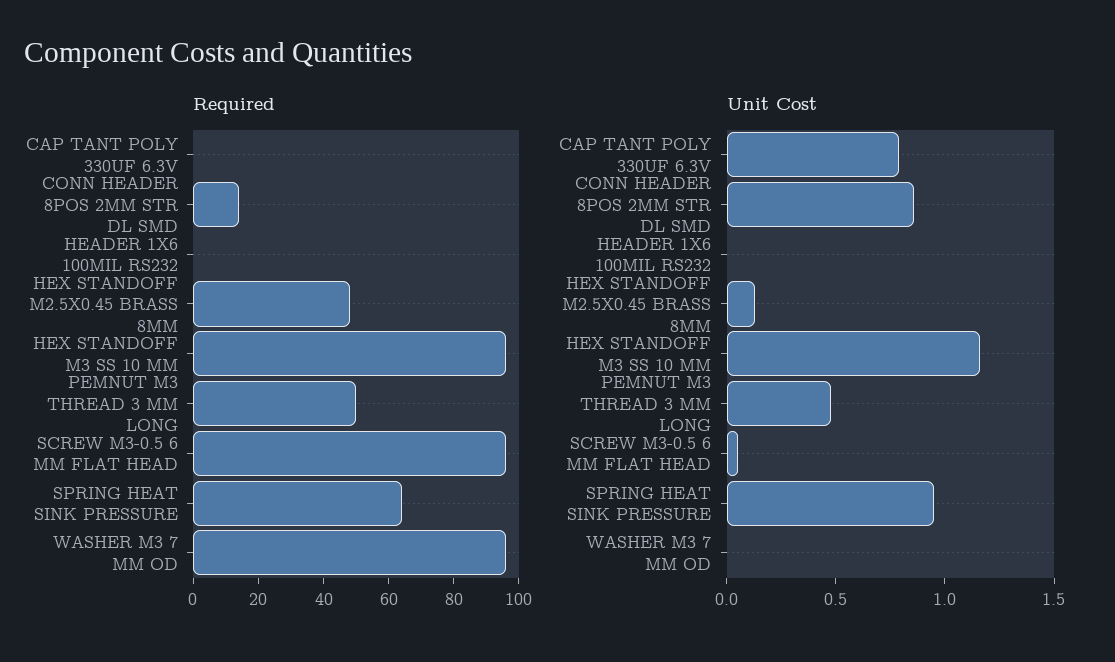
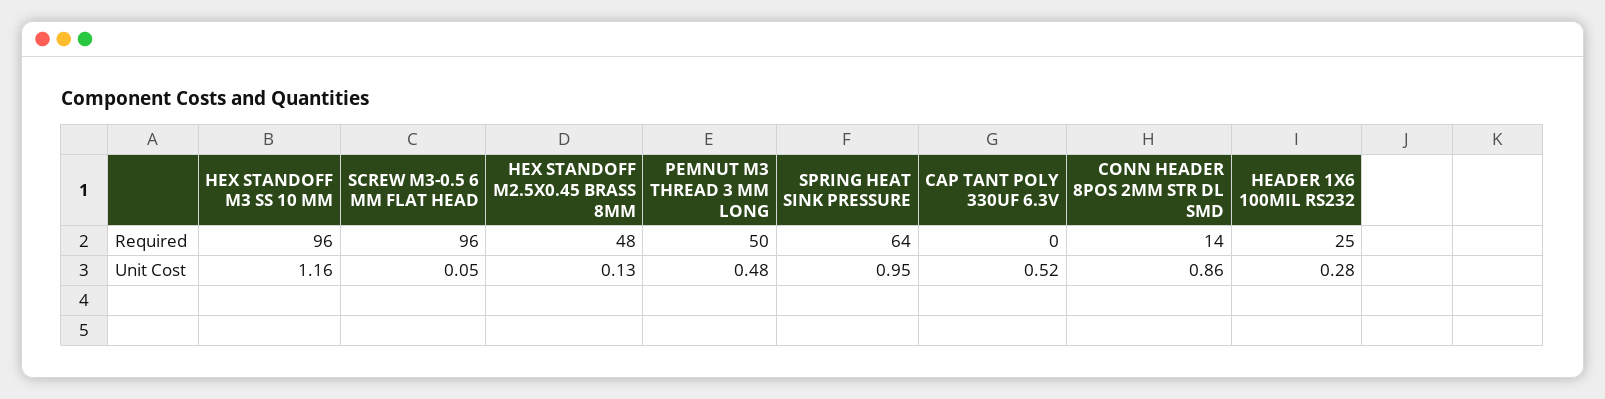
Required, HEADER 1X6 100MIL RS232: 0 -> 25
Required, WASHER M3 7 MM OD: 95 -> none
Unit Cost, CAP TANT POLY 330UF 6.3V: 0.8 -> 0.52
Unit Cost, HEADER 1X6 100MIL RS232: 0 -> 0.28
Unit Cost, WASHER M3 7 MM OD: 0 -> none

